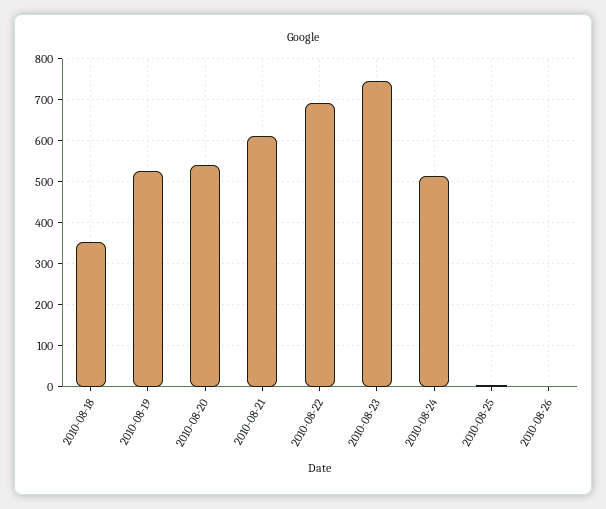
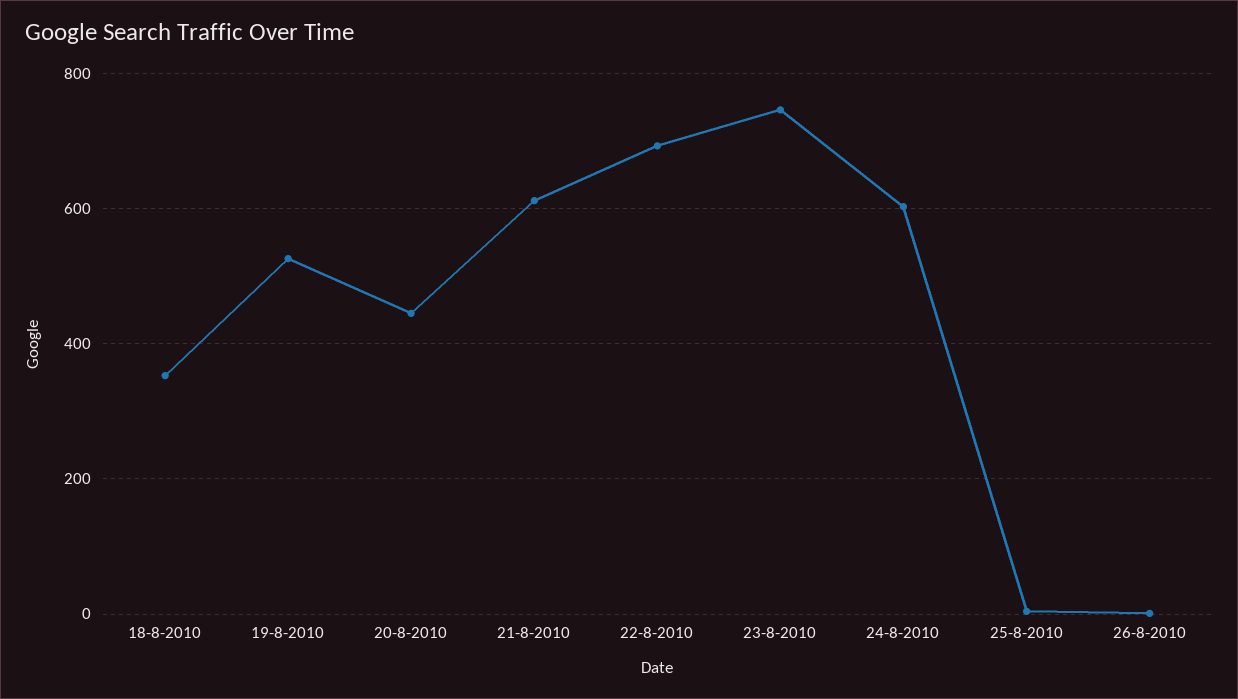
2010-08-20: 540 -> 440
2010-08-24: 520 -> 600

